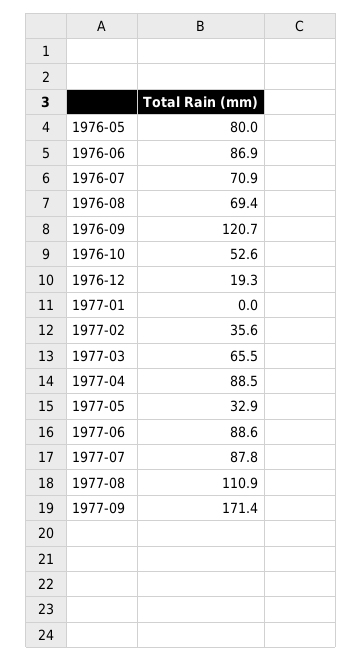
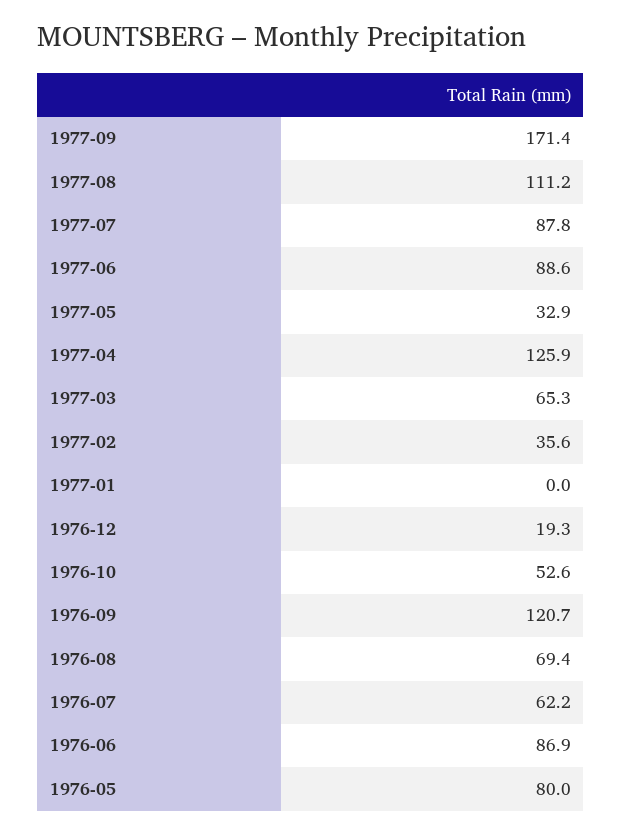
1976-07: 70.9 -> 62.2
1977-03: 65.5 -> 65.3
1977-04: 88.5 -> 125.9
1977-08: 110.9 -> 111.2

